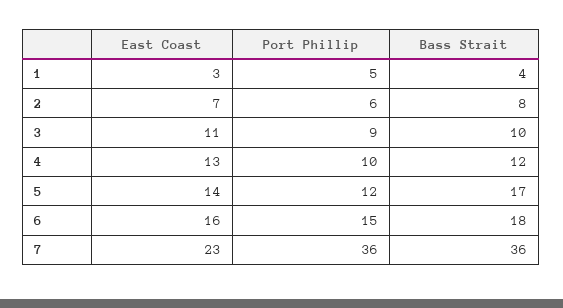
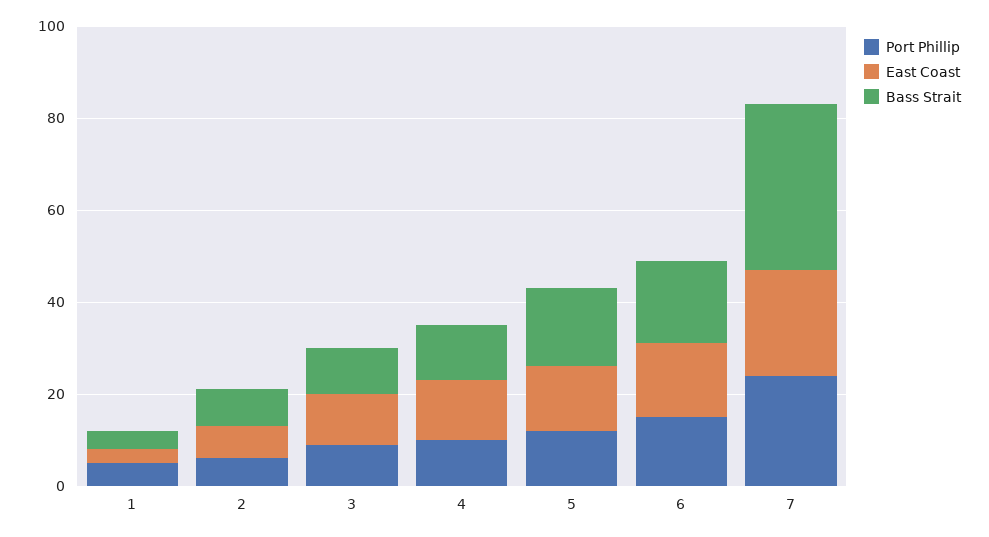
Port Phillip, 7: 36 -> 25

